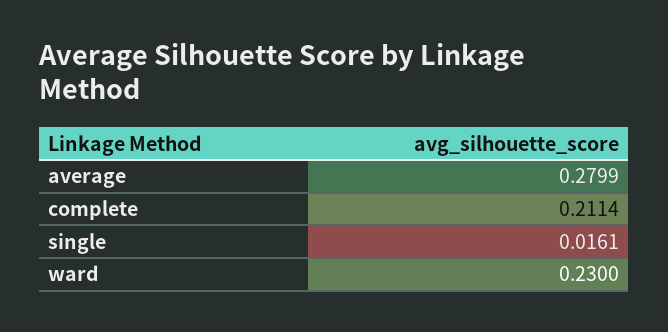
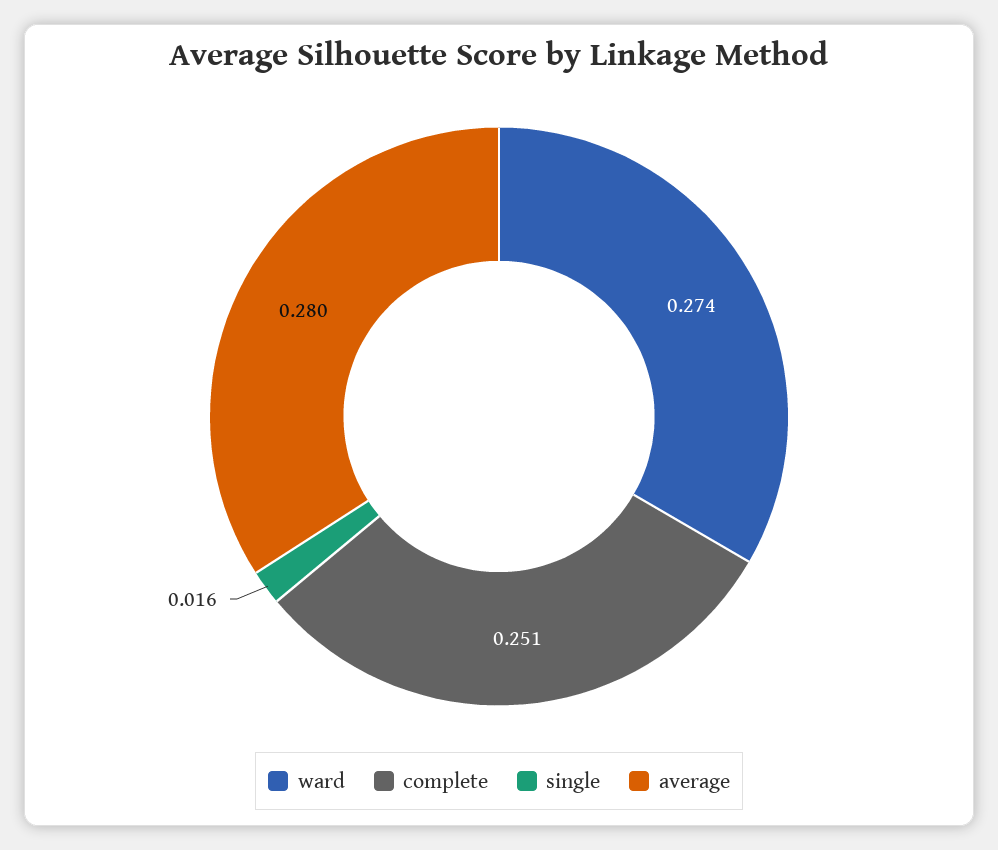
complete: 0.2114 -> 0.251
ward: 0.23 -> 0.274

